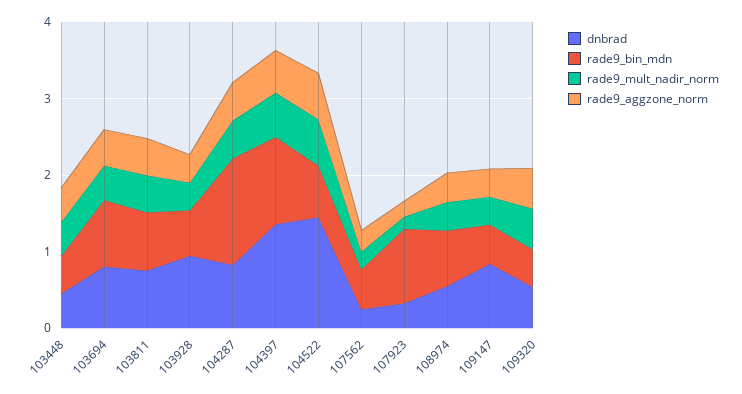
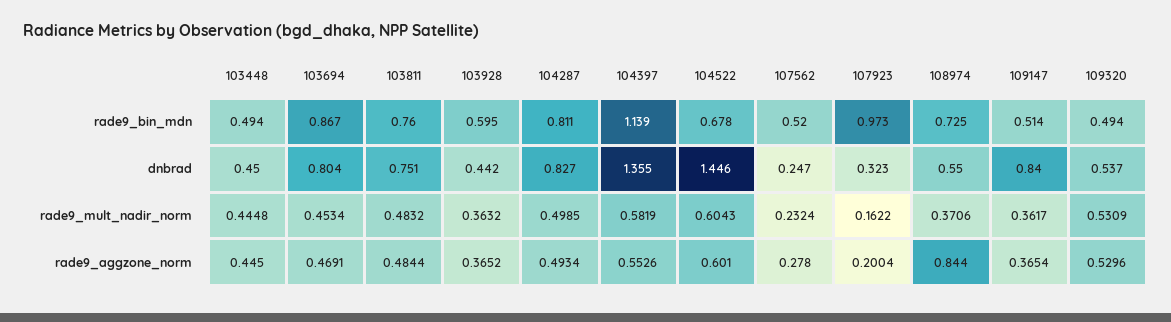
dnbrad, 103928: 1 -> 0.442
rade9_bin_mdn, 104287: 1.4 -> 0.811
rade9_aggzone_norm, 108974: 0.4 -> 0.844

